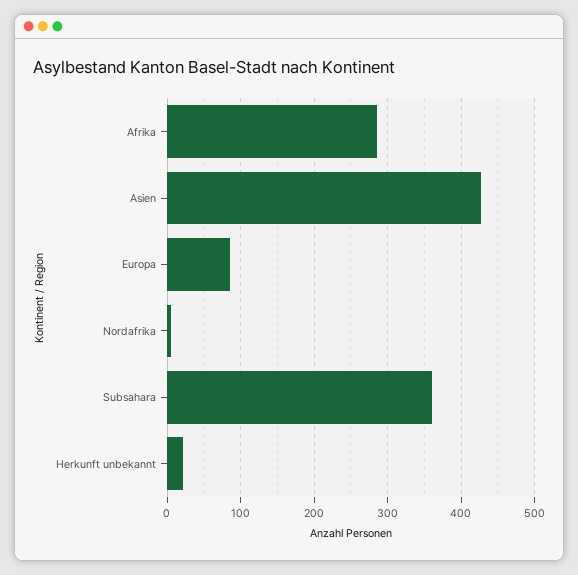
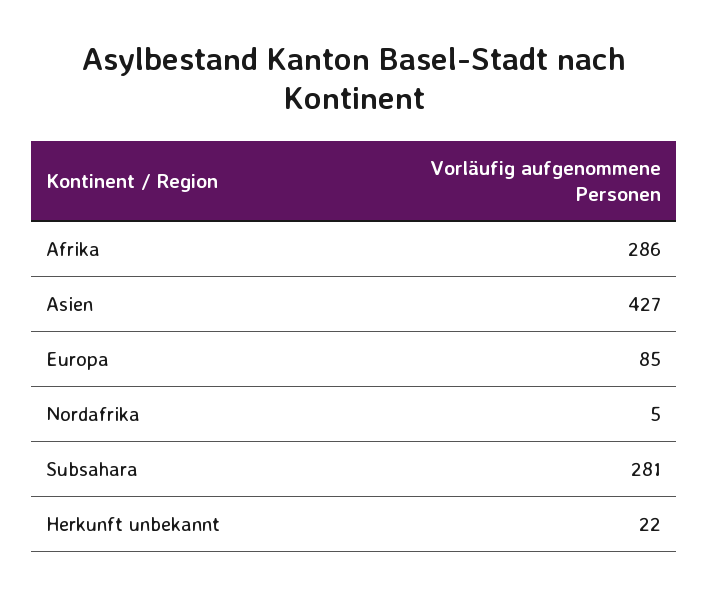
Subsahara: 360 -> 281

